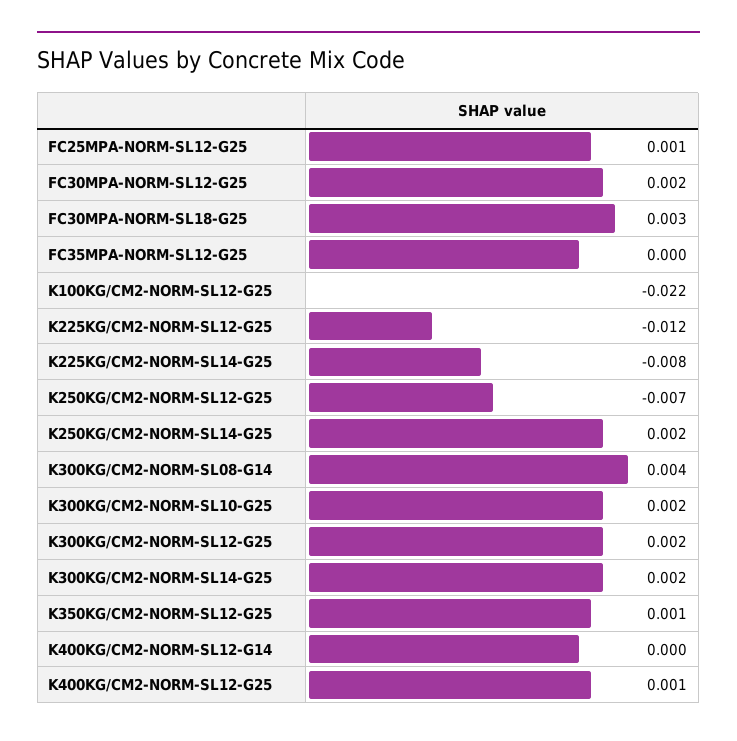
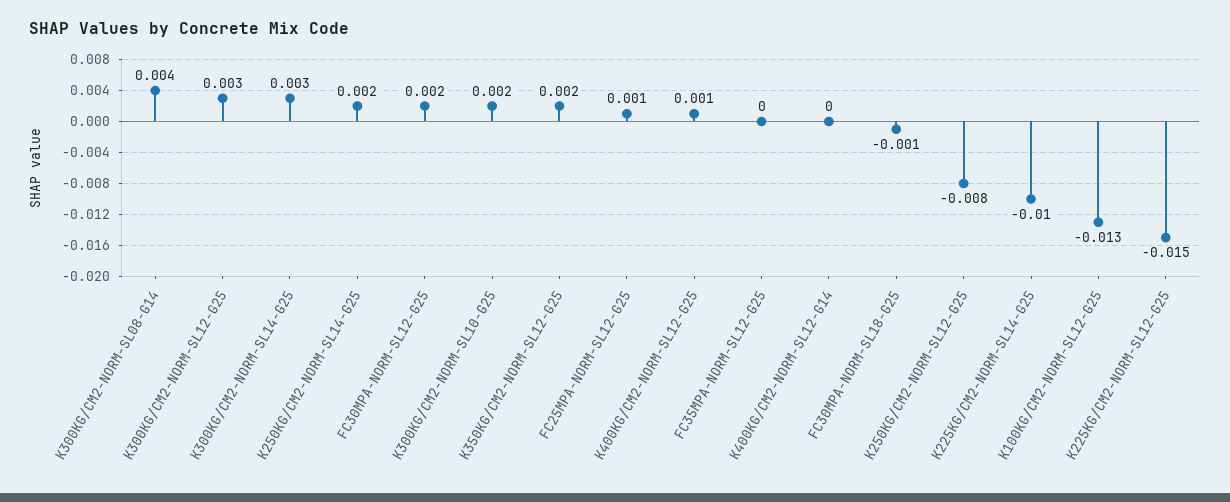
FC30MPA-NORM-SL18-G25: 0.003 -> -0.001
K100KG/CM2-NORM-SL12-G25: -0.022 -> -0.013
K225KG/CM2-NORM-SL12-G25: -0.012 -> -0.015
K225KG/CM2-NORM-SL14-G25: -0.008 -> -0.01
K250KG/CM2-NORM-SL12-G25: -0.007 -> -0.008
K300KG/CM2-NORM-SL12-G25: 0.002 -> 0.003
K300KG/CM2-NORM-SL14-G25: 0.002 -> 0.003
K350KG/CM2-NORM-SL12-G25: 0.001 -> 0.002

